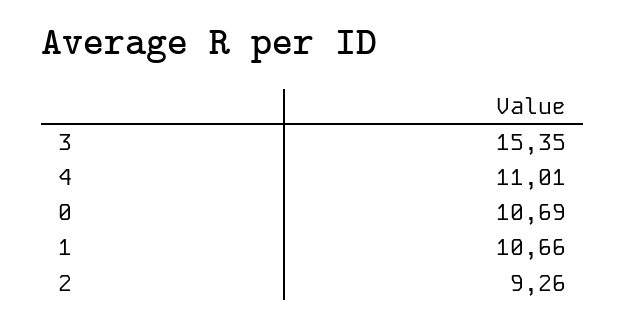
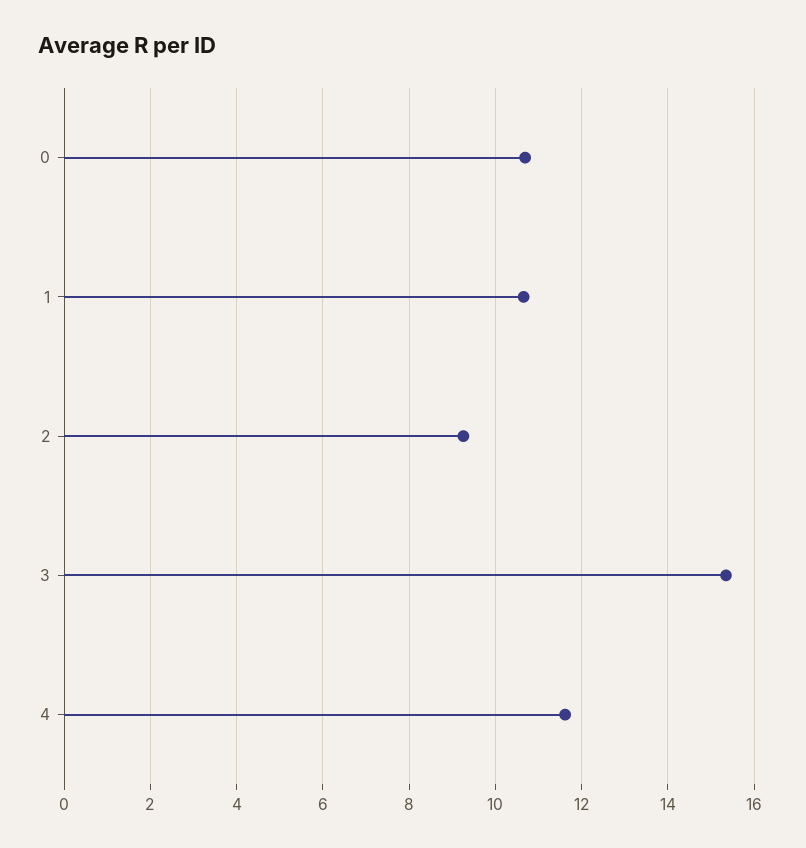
4: 11.01 -> 11.6

